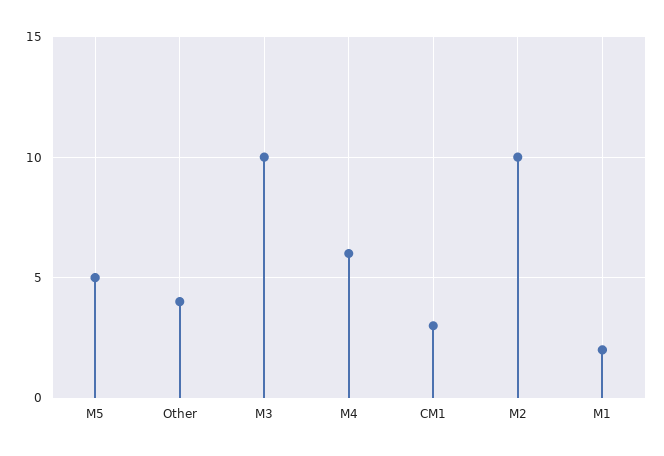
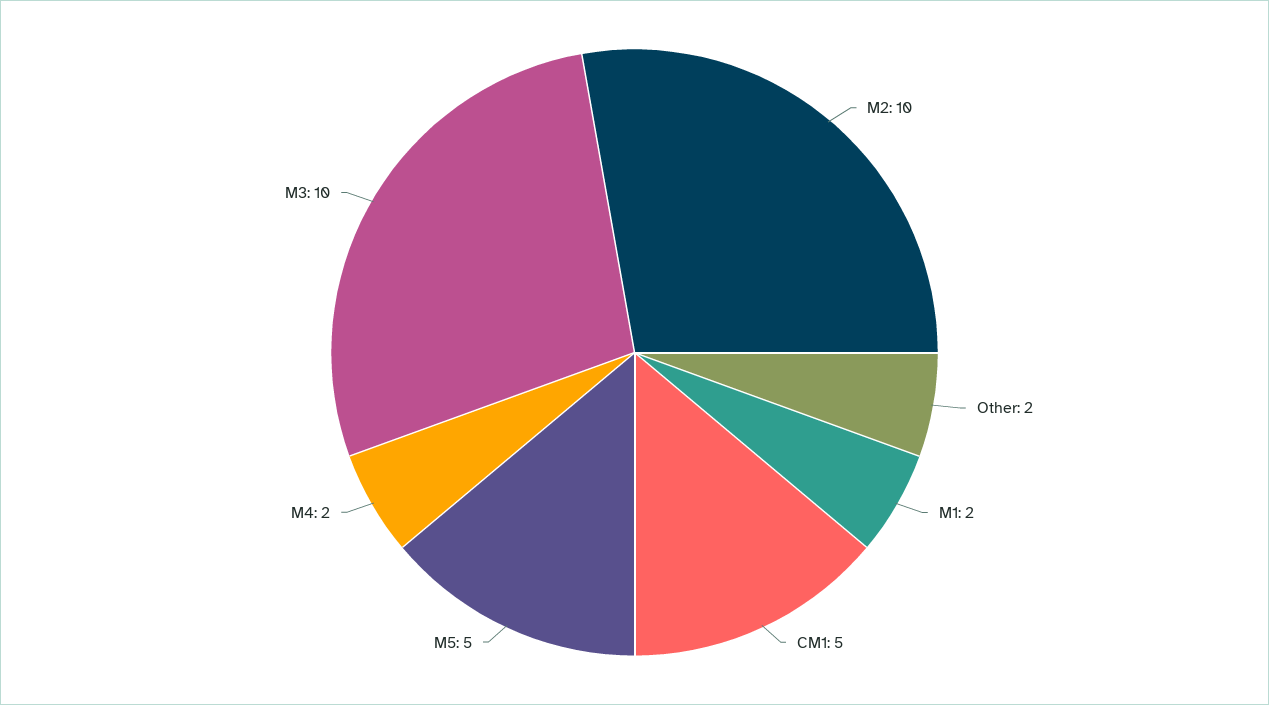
Other: 4 -> 2
M4: 6 -> 2
CM1: 3 -> 5

